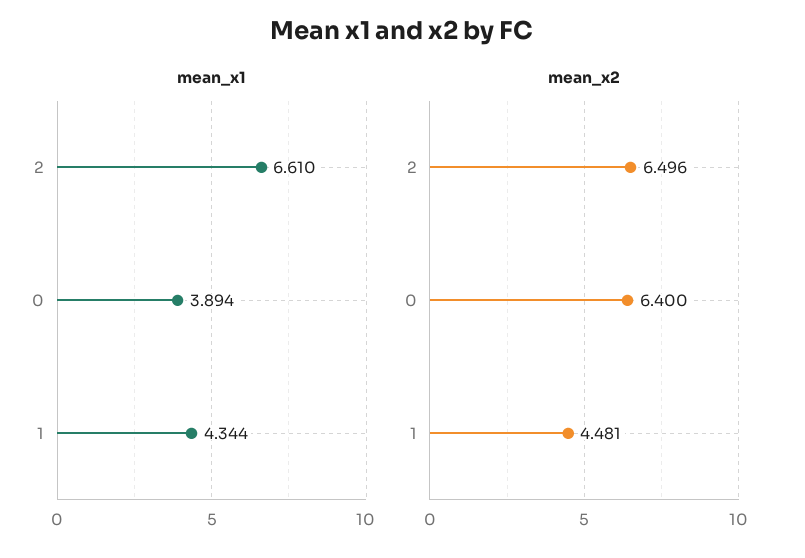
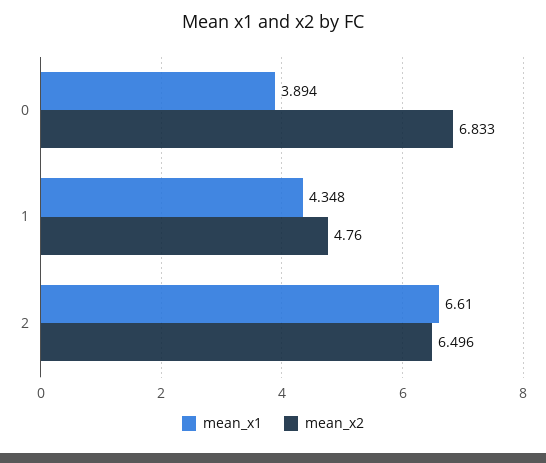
mean_x1, 1: 4.344 -> 4.348
mean_x2, 0: 6.4 -> 6.833
mean_x2, 1: 4.481 -> 4.76

